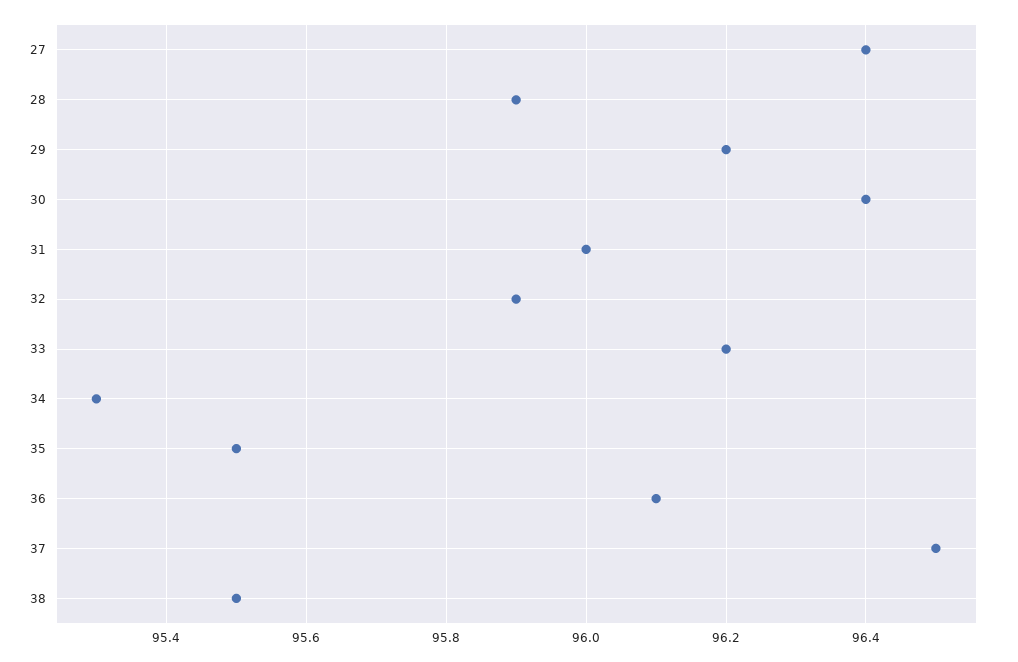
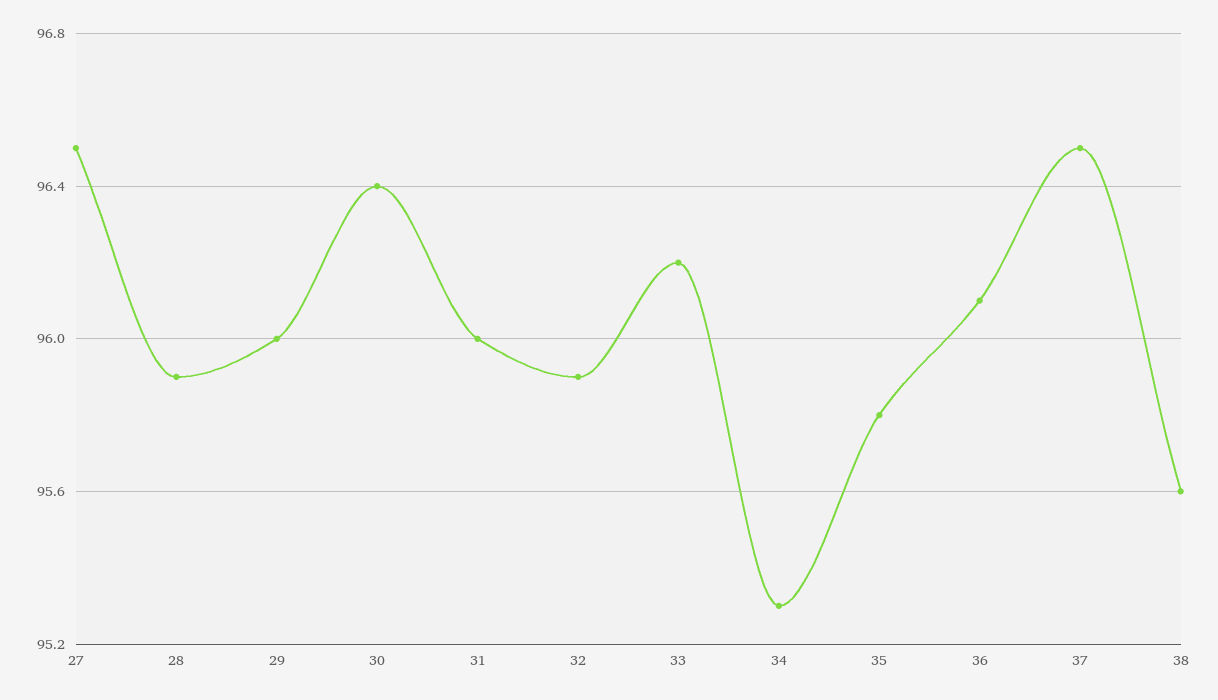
27: 96.4 -> 96.5
29: 96.2 -> 96
35: 95.5 -> 95.8
38: 95.5 -> 95.6

